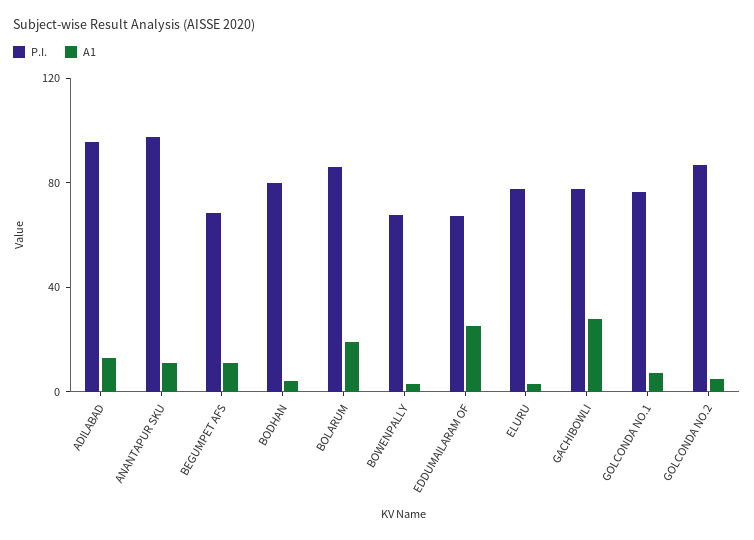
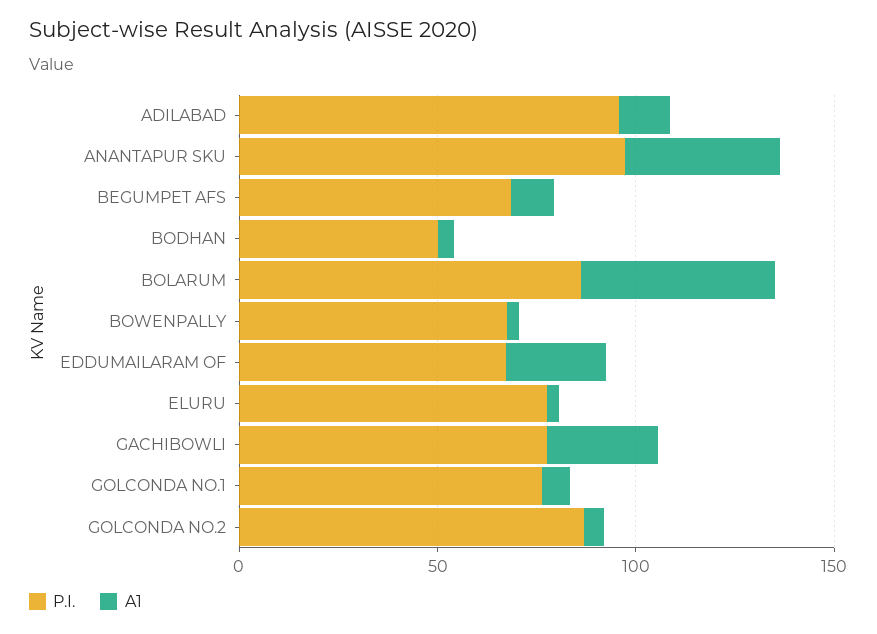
A1, ANANTAPUR SKU: 10 -> 40
P.I., BODHAN: 80 -> 50
A1, BOLARUM: 20 -> 50

